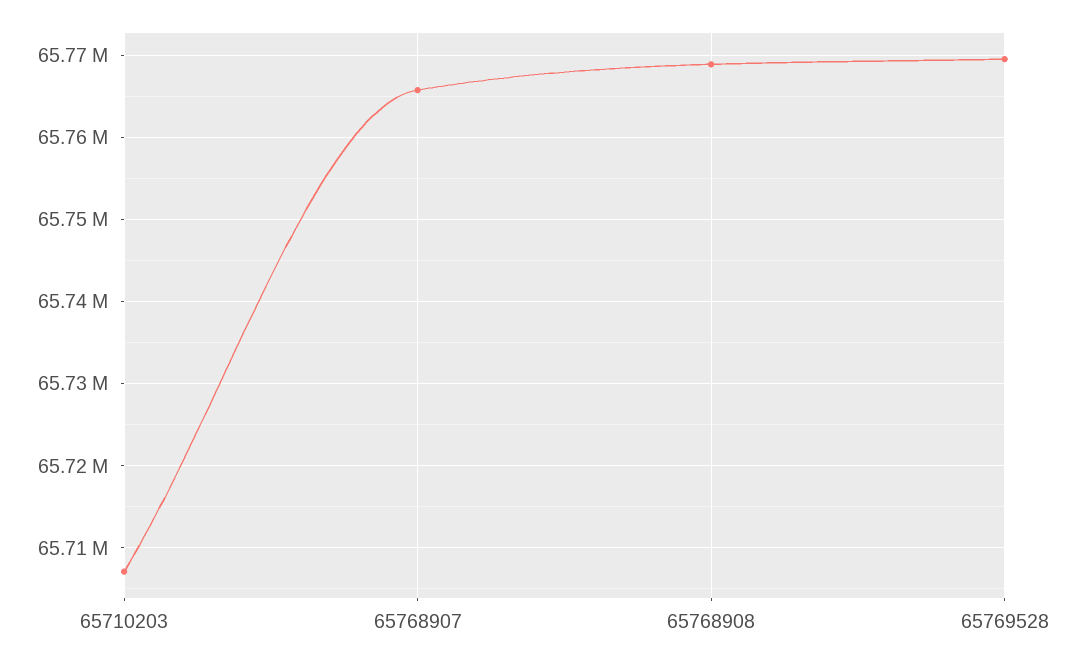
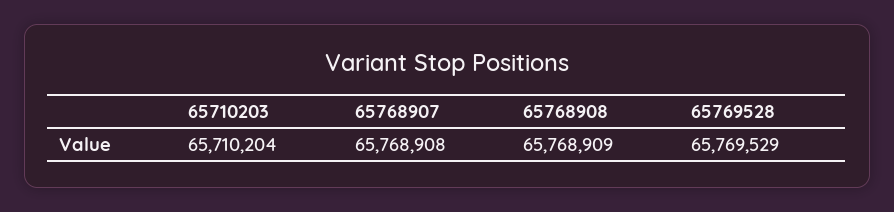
65710203: 65707000 -> 65710204
65768907: 65766000 -> 65768908

